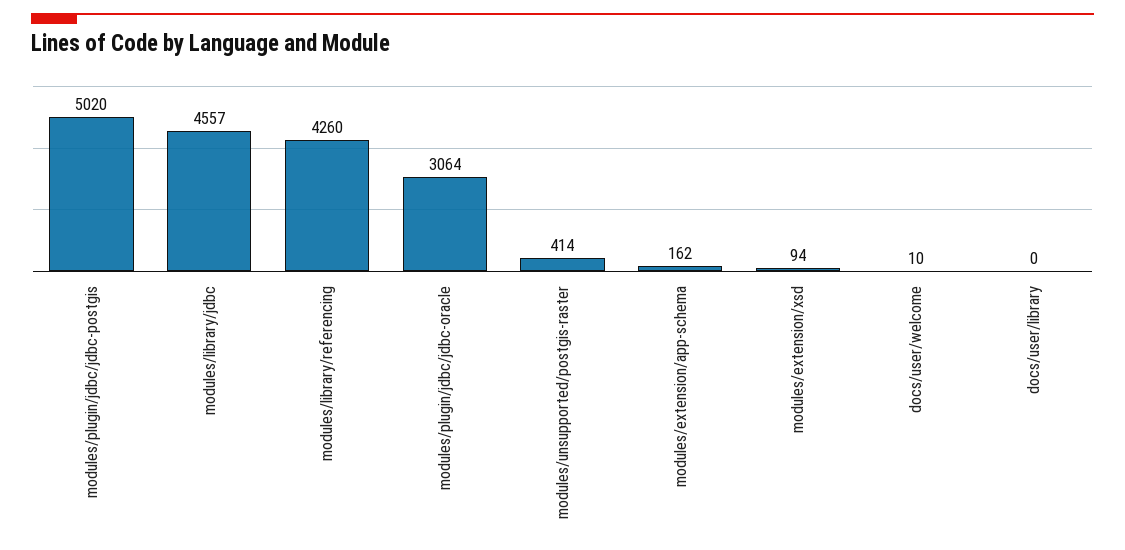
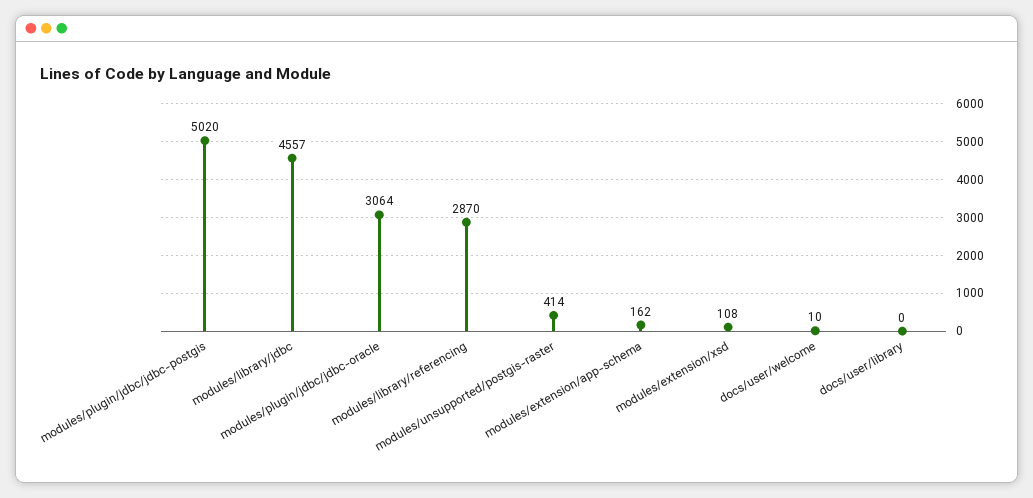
modules/library/referencing: 4260 -> 2870
modules/extension/xsd: 94 -> 108

